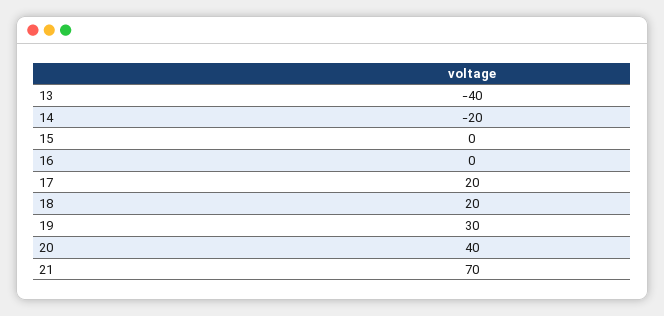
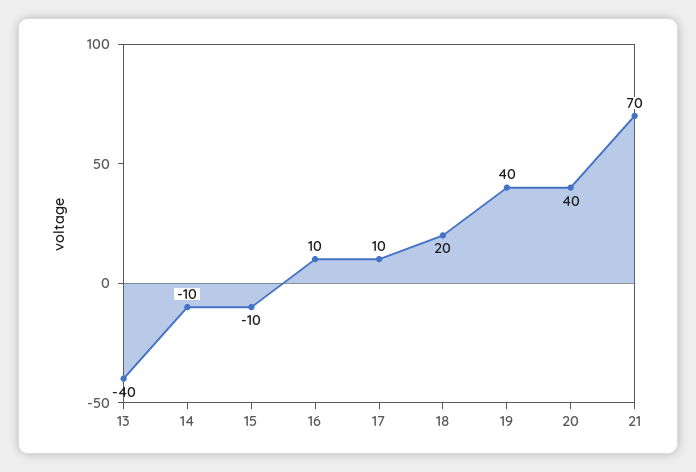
14: -20 -> -10
15: 0 -> -10
16: 0 -> 10
17: 20 -> 10
19: 30 -> 40

